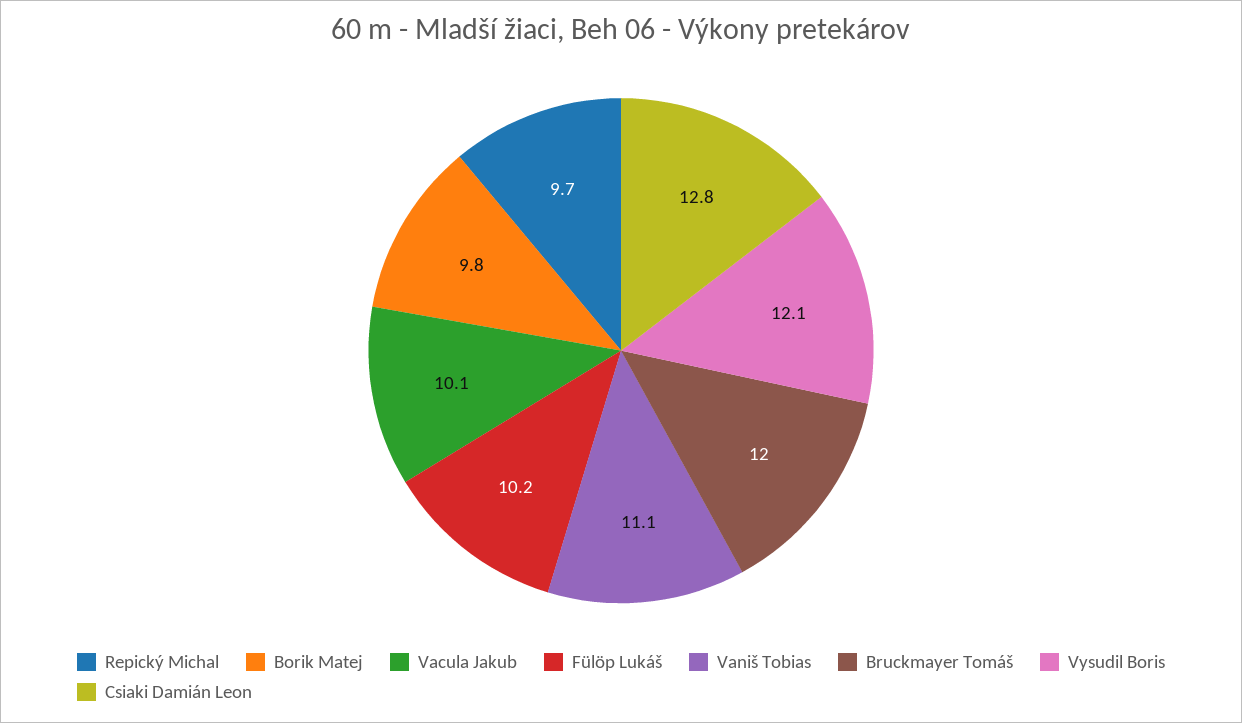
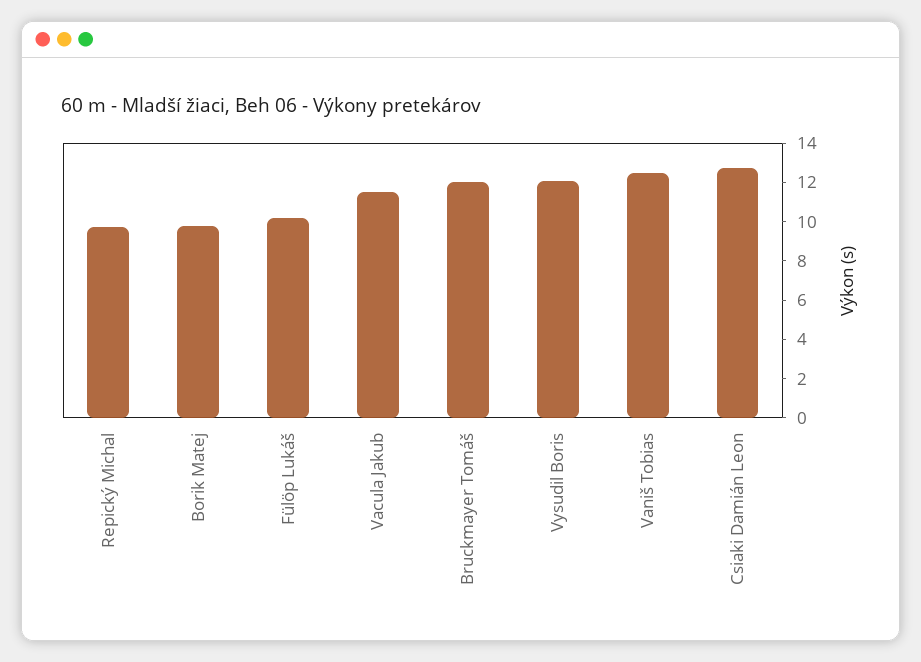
Vacula Jakub: 10.1 -> 11.5
Vaniš Tobias: 11.1 -> 12.5

